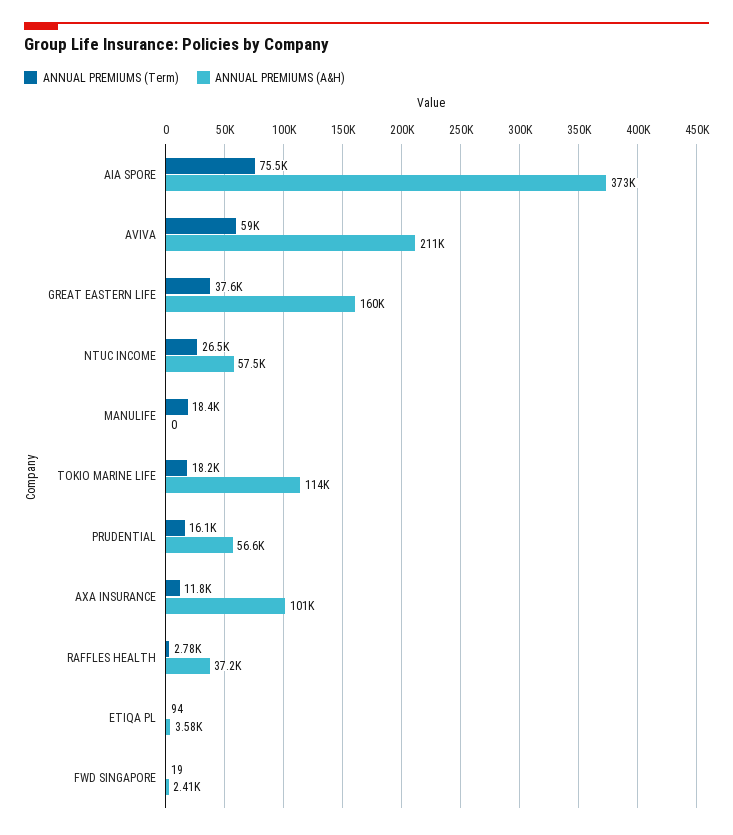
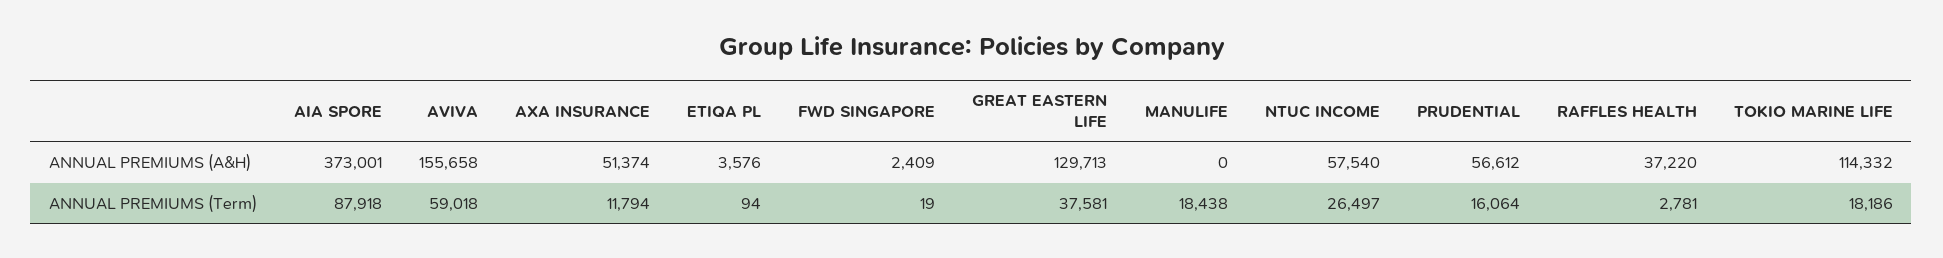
ANNUAL PREMIUMS (Term), AIA SPORE: 75500 -> 87918
ANNUAL PREMIUMS (A&H), AVIVA: 211000 -> 155658
ANNUAL PREMIUMS (A&H), GREAT EASTERN LIFE: 160000 -> 129713
ANNUAL PREMIUMS (A&H), AXA INSURANCE: 101000 -> 51374

